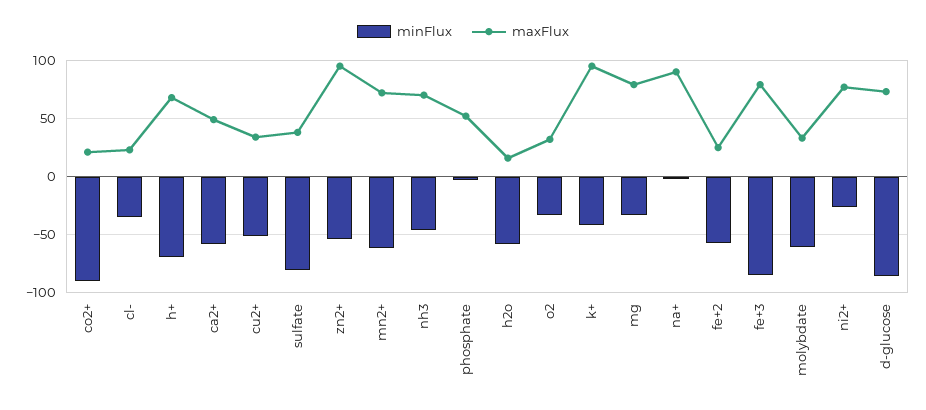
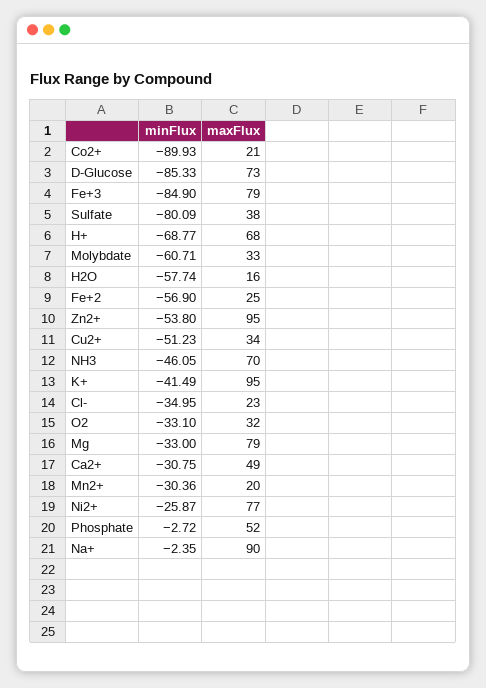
minFlux, ca2+: -60 -> -30.75
minFlux, mn2+: -60 -> -30.36
maxFlux, mn2+: 70 -> 20

